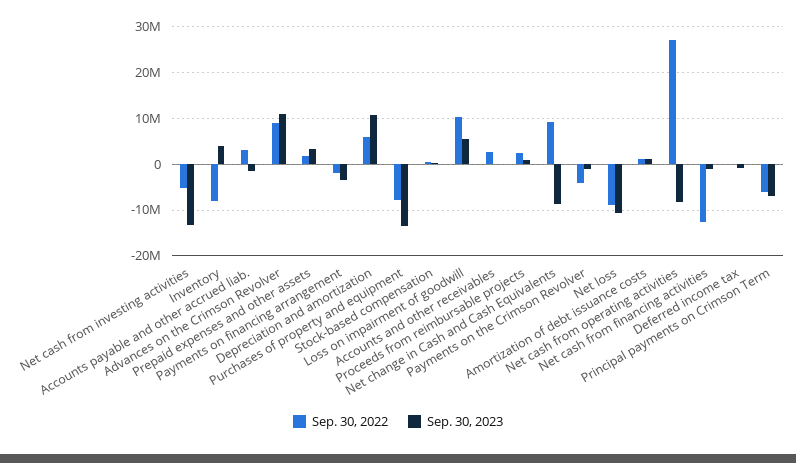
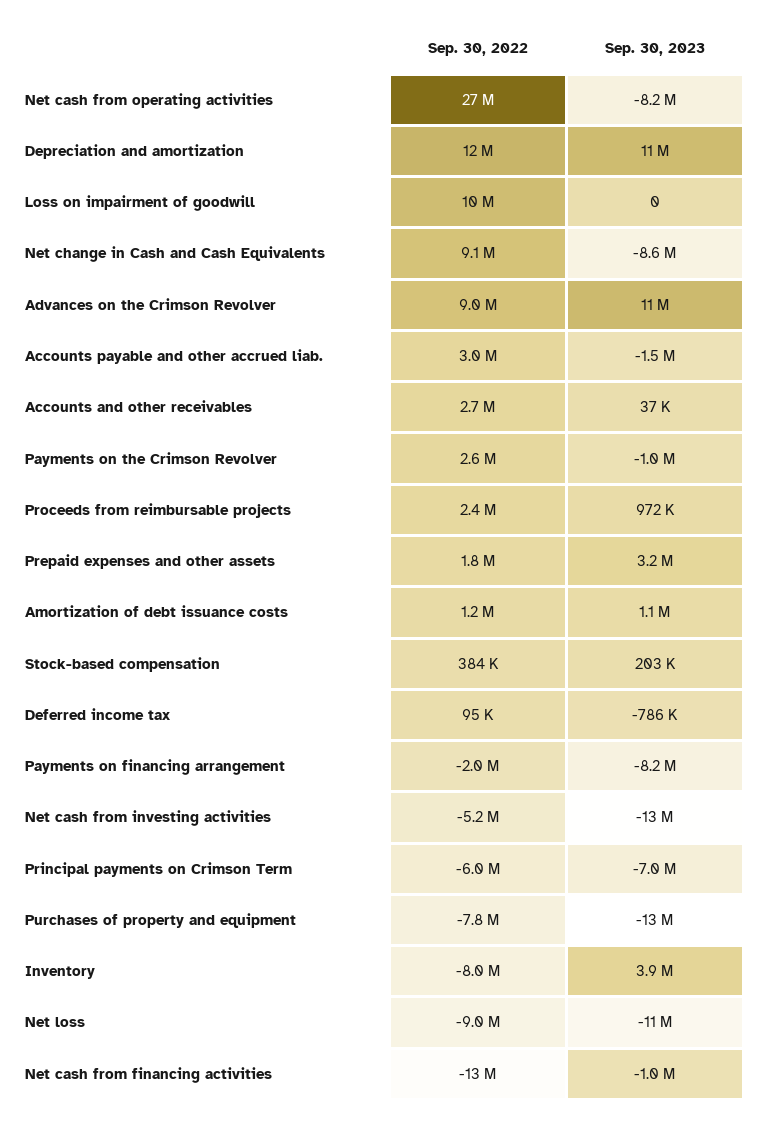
Sep. 30, 2023, Payments on financing arrangement: -4000000 -> -8200000
Sep. 30, 2022, Depreciation and amortization: 6000000 -> 12000000
Sep. 30, 2023, Loss on impairment of goodwill: 6000000 -> 0
Sep. 30, 2022, Payments on the Crimson Revolver: -4000000 -> 2600000

